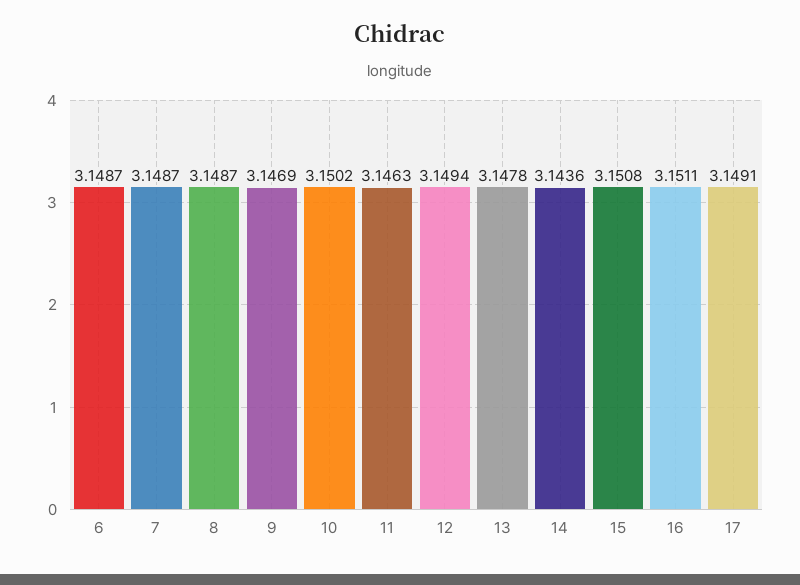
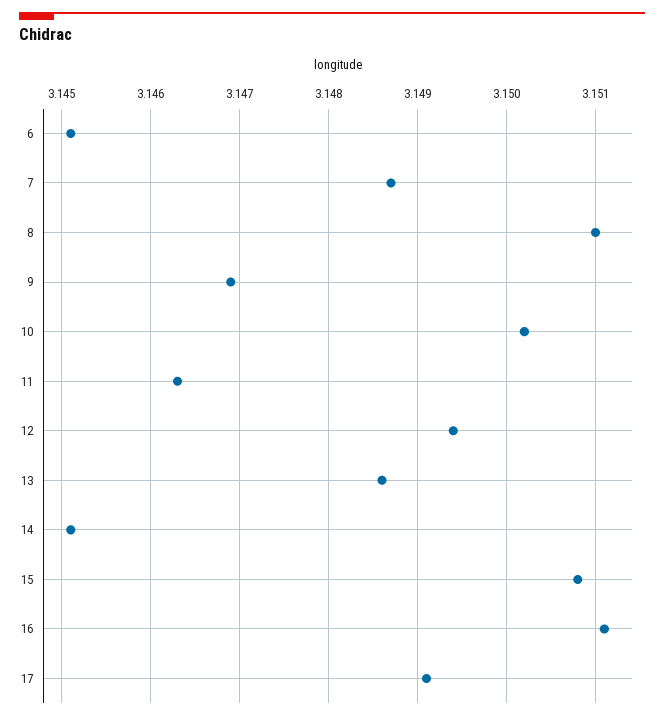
6: 3.1487 -> 3.1451
8: 3.1487 -> 3.151
13: 3.1478 -> 3.1486
14: 3.1436 -> 3.1451

